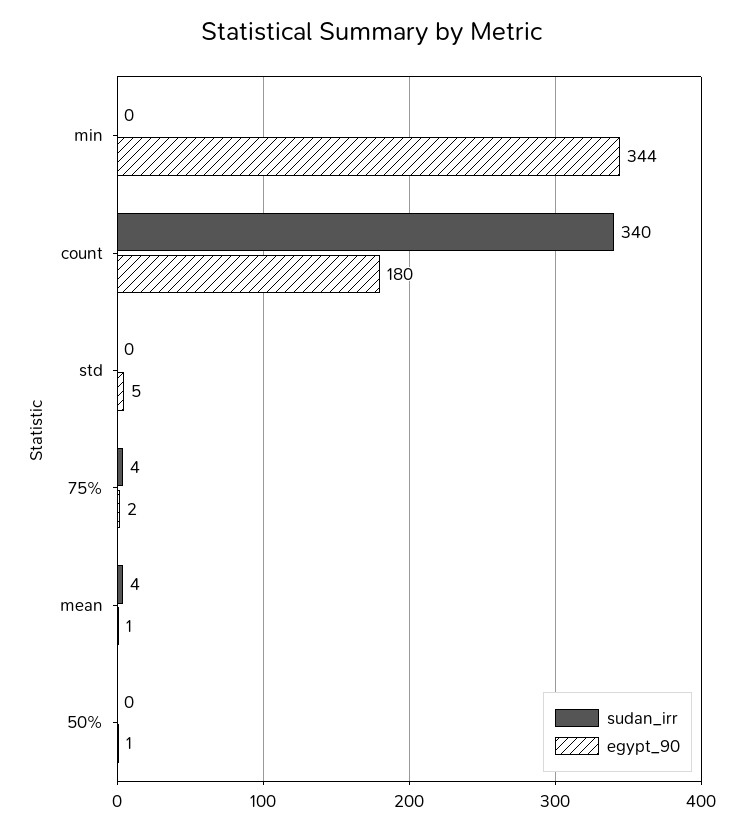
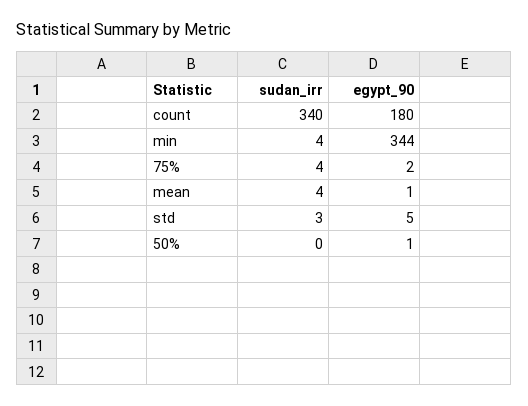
sudan_irr, min: 0 -> 4
sudan_irr, std: 0 -> 3

